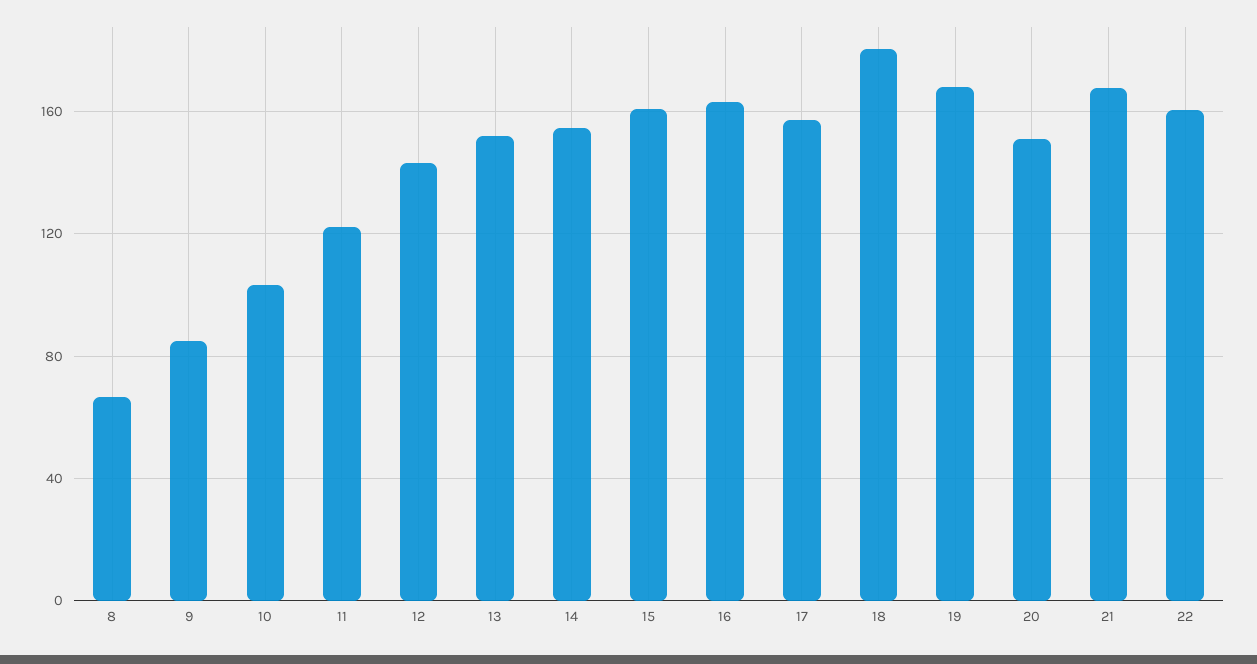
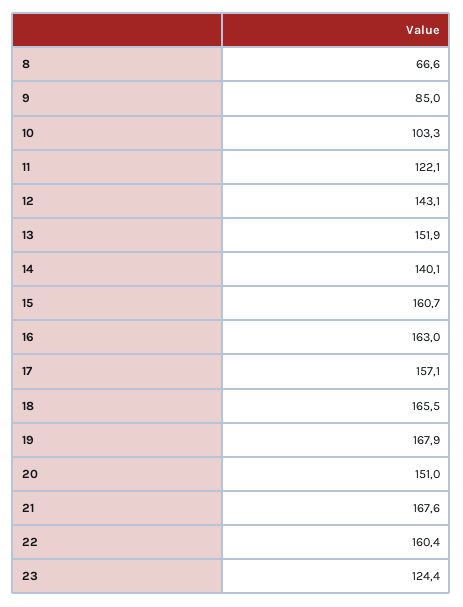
14: 155 -> 140.1
18: 180 -> 165.5
23: none -> 124.4

